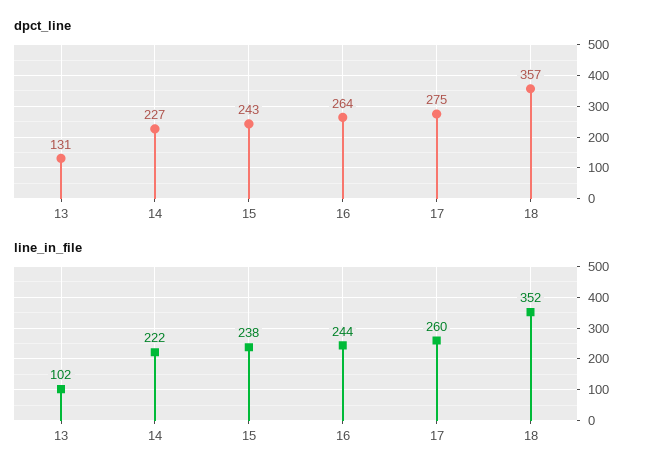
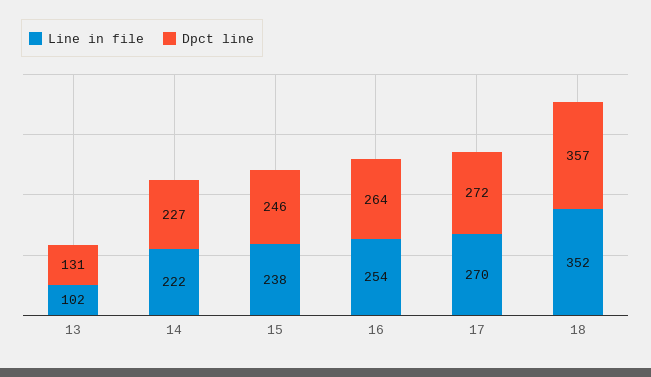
dpct_line, 15: 243 -> 246
dpct_line, 17: 275 -> 272
line_in_file, 16: 244 -> 254
line_in_file, 17: 260 -> 270

